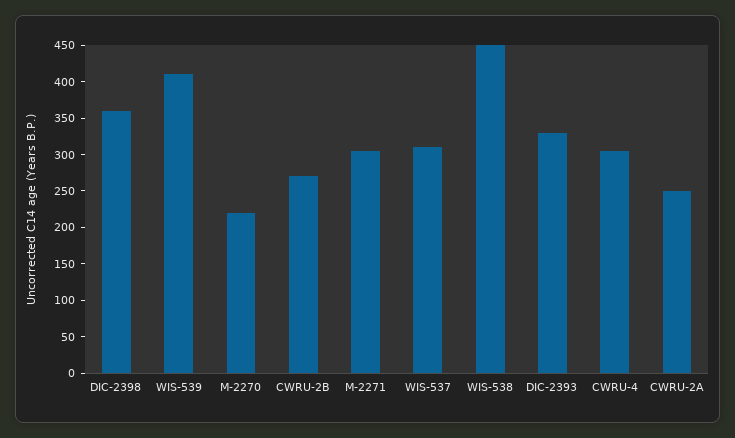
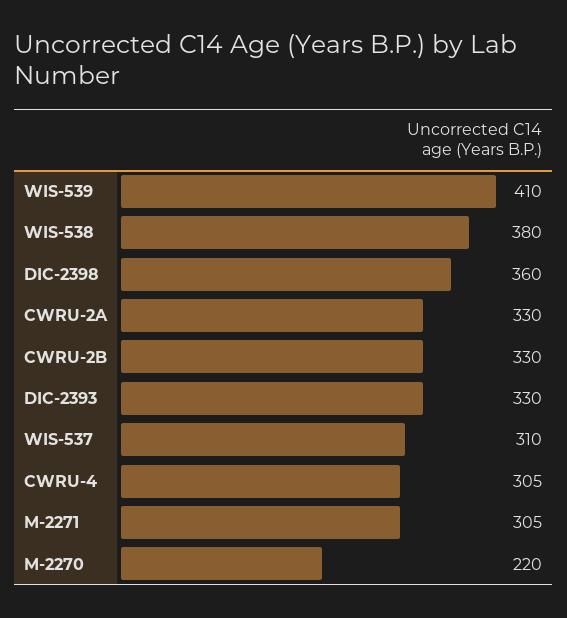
CWRU-2B: 275 -> 330
WIS-538: 450 -> 380
CWRU-2A: 250 -> 330

